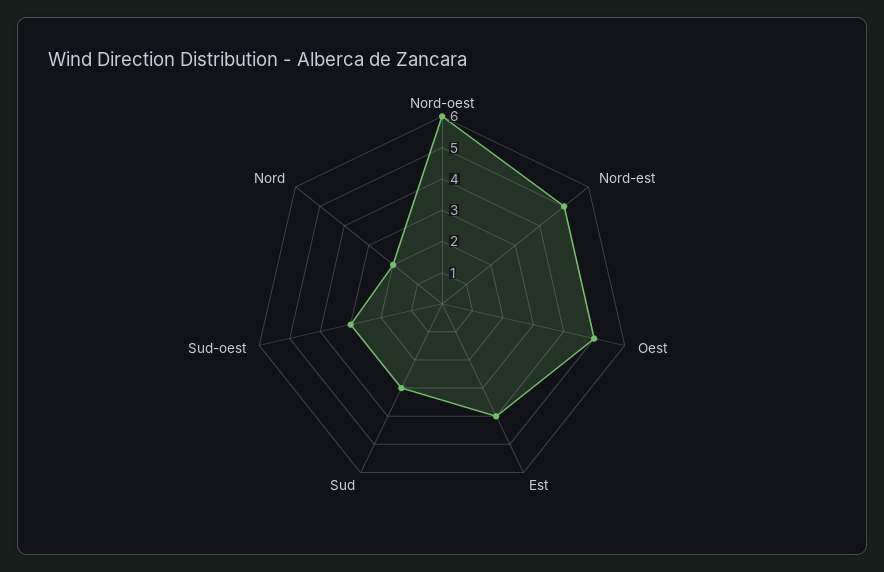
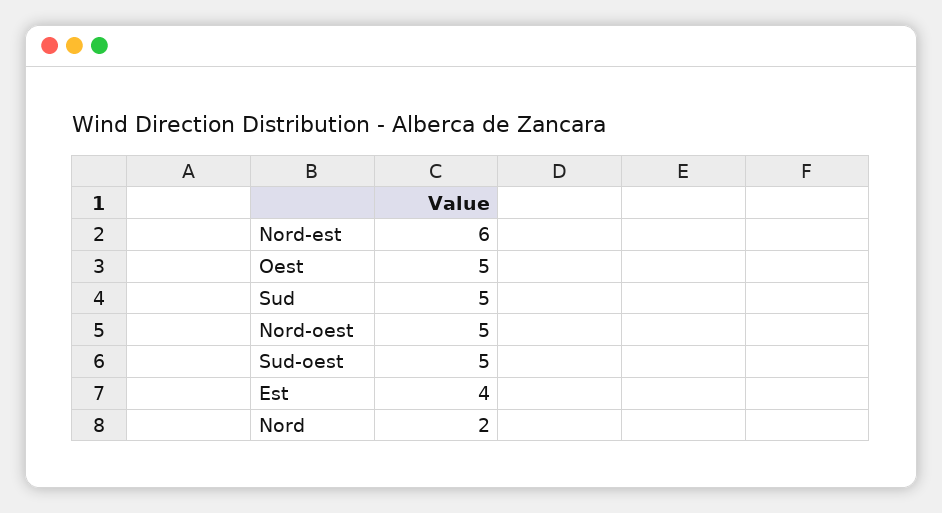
Nord-oest: 6 -> 5
Nord-est: 5 -> 6
Sud: 3 -> 5
Sud-oest: 3 -> 5

